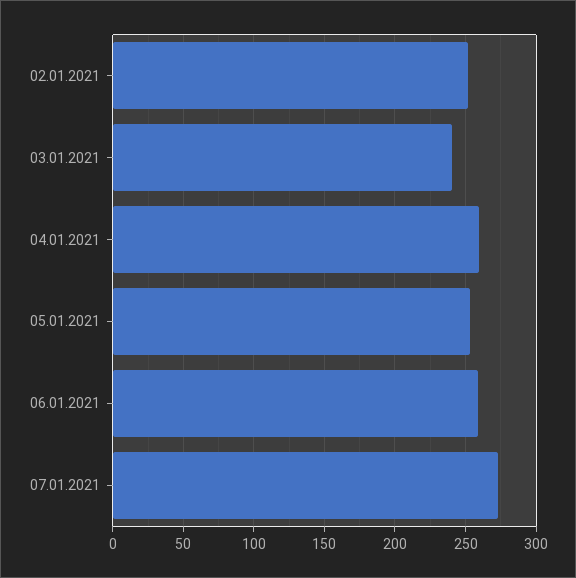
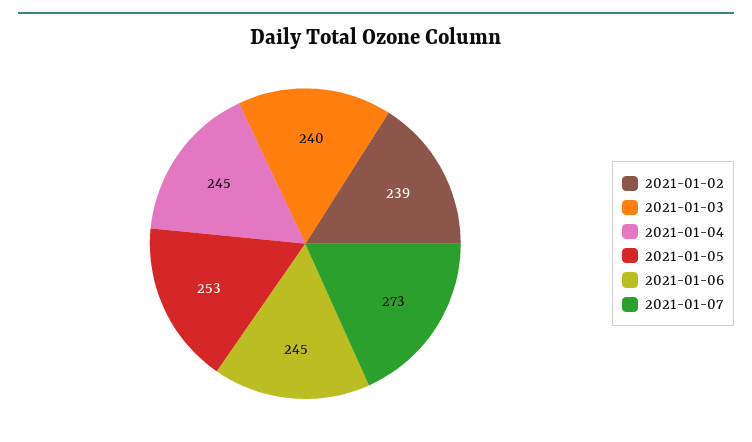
02.01.2021: 250 -> 239
04.01.2021: 260 -> 245
06.01.2021: 260 -> 245

